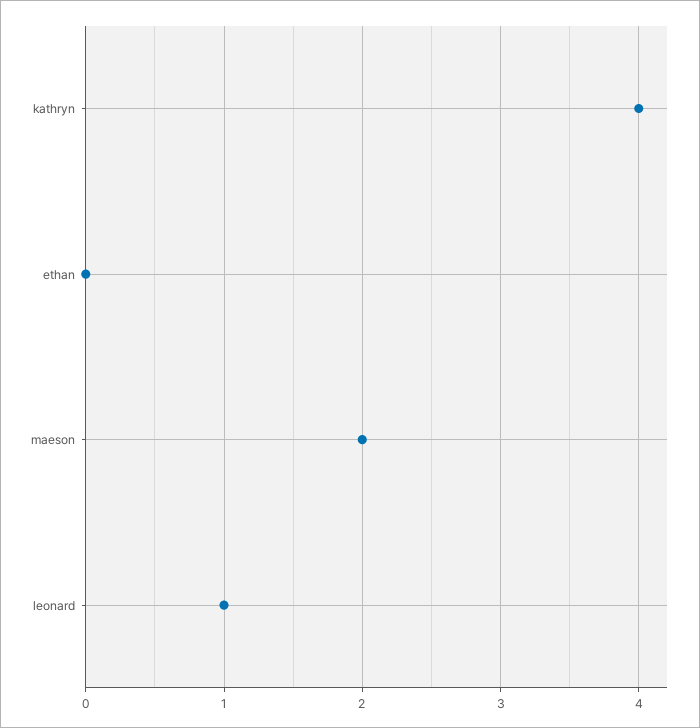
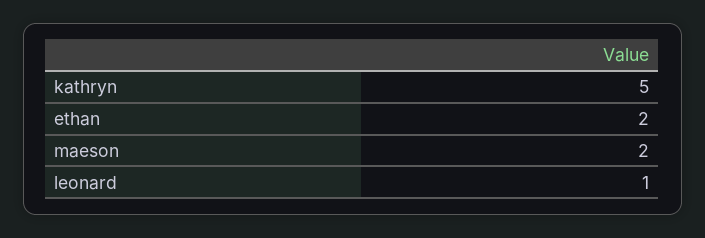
kathryn: 4 -> 5
ethan: 0 -> 2

